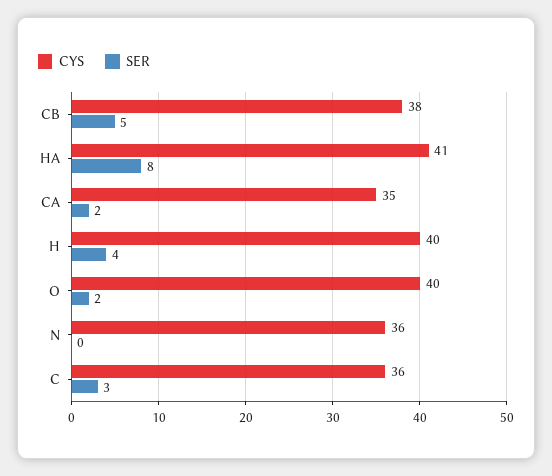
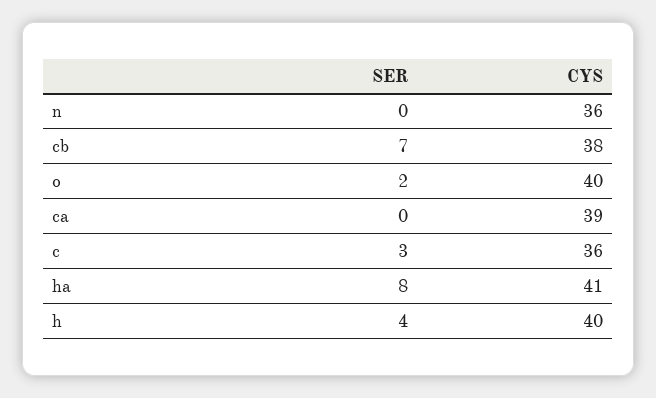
SER, CB: 5 -> 7
CYS, CA: 35 -> 39
SER, CA: 2 -> 0

